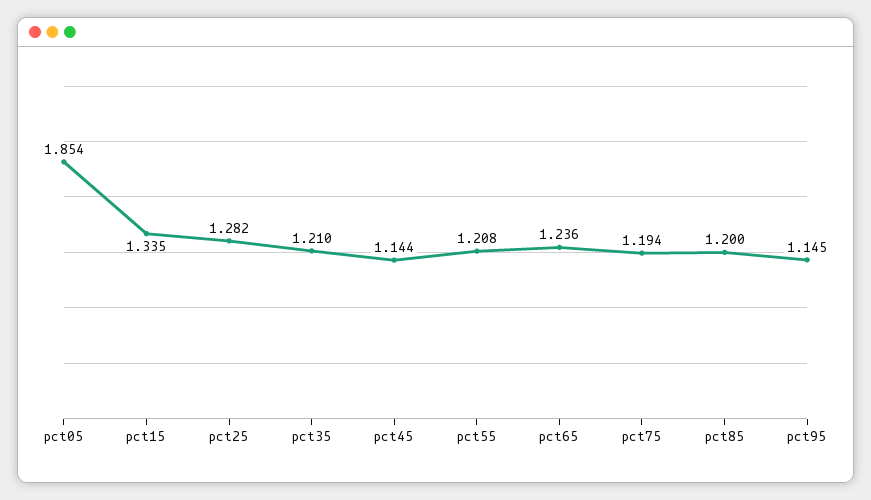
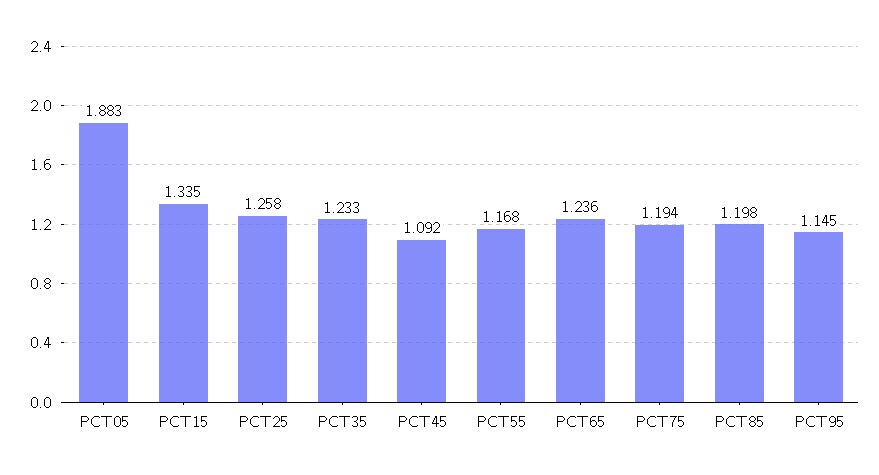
pct05: 1.854 -> 1.883
pct25: 1.282 -> 1.258
pct35: 1.21 -> 1.233
pct45: 1.144 -> 1.092
pct55: 1.208 -> 1.168
pct85: 1.2 -> 1.198

